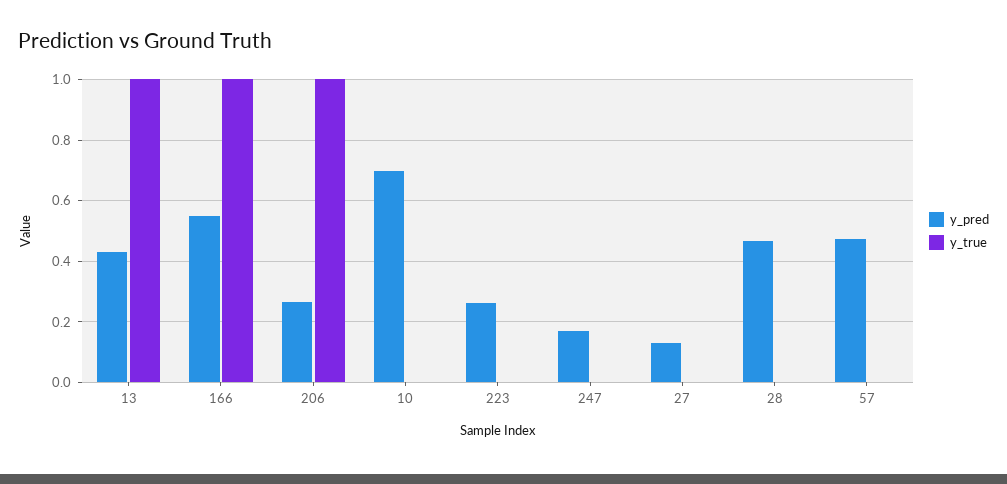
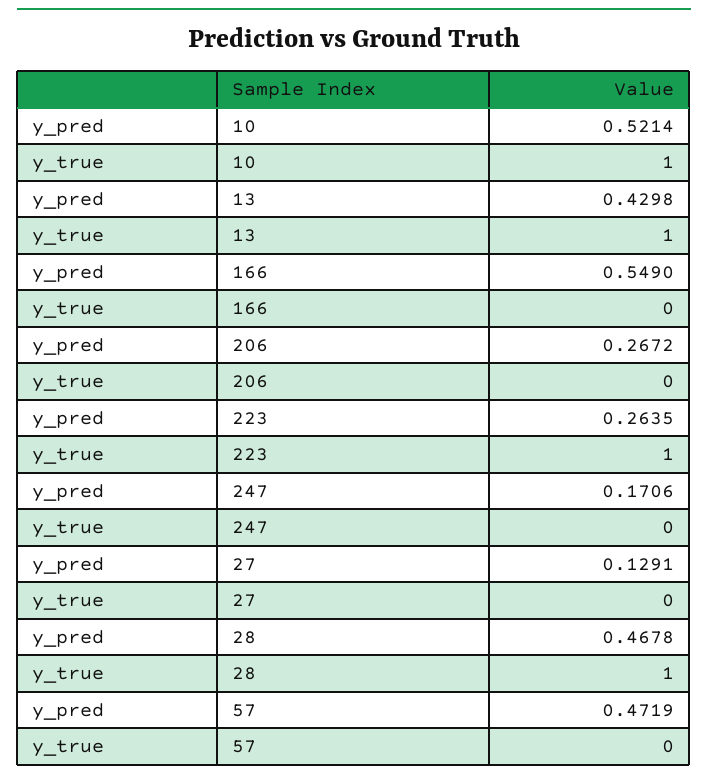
y_true, 166: 1 -> 0
y_true, 206: 1 -> 0
y_pred, 10: 0.7 -> 0.5214
y_true, 10: 0 -> 1
y_true, 223: 0 -> 1
y_true, 28: 0 -> 1

